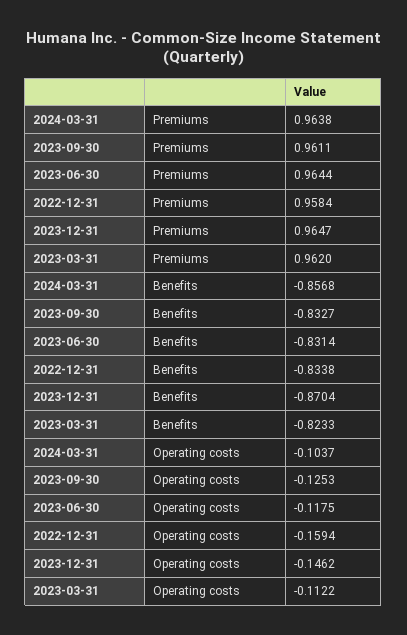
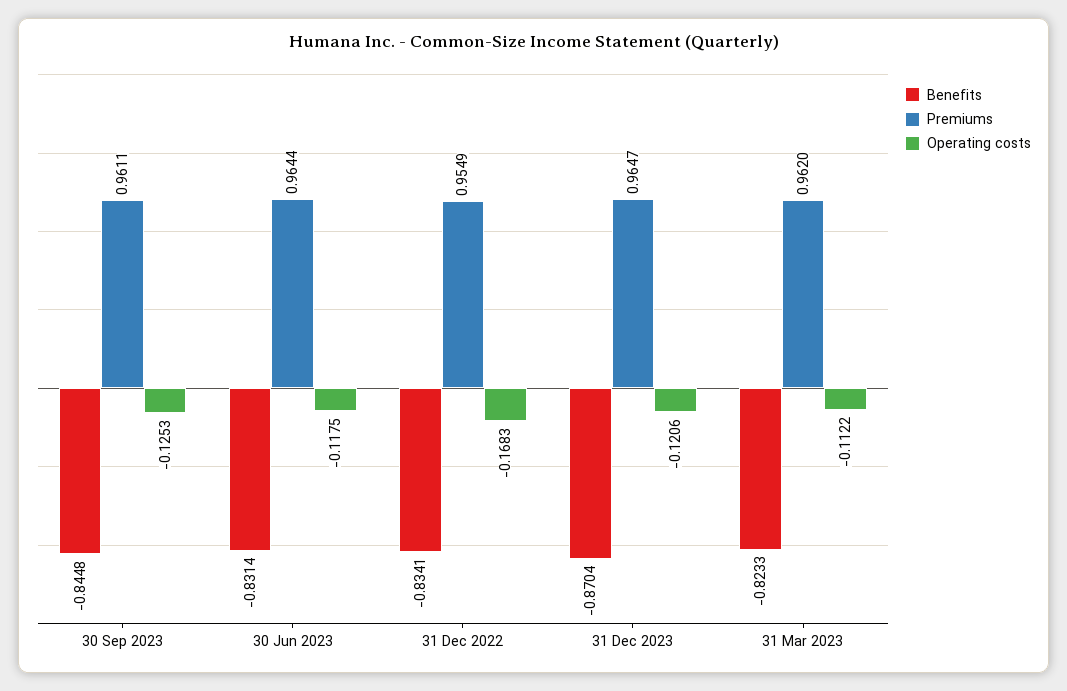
Premiums, 2024-03-31: 0.9638 -> none
Premiums, 2022-12-31: 0.9584 -> 0.9549
Benefits, 2024-03-31: -0.8568 -> none
Benefits, 2023-09-30: -0.8327 -> -0.8448
Benefits, 2022-12-31: -0.8338 -> -0.8341
Operating costs, 2024-03-31: -0.1037 -> none
Operating costs, 2022-12-31: -0.1594 -> -0.1683
Operating costs, 2023-12-31: -0.1462 -> -0.1206

